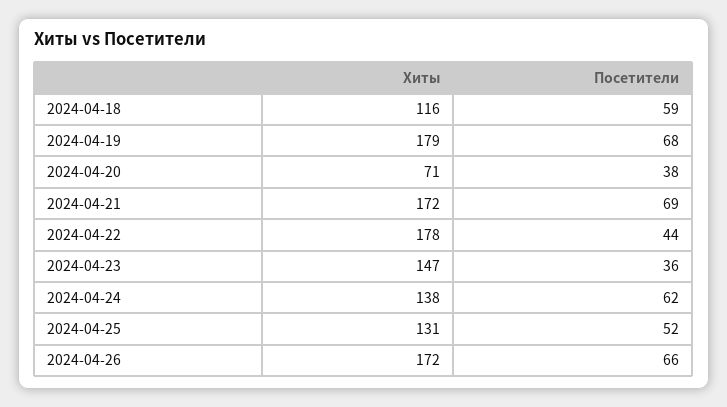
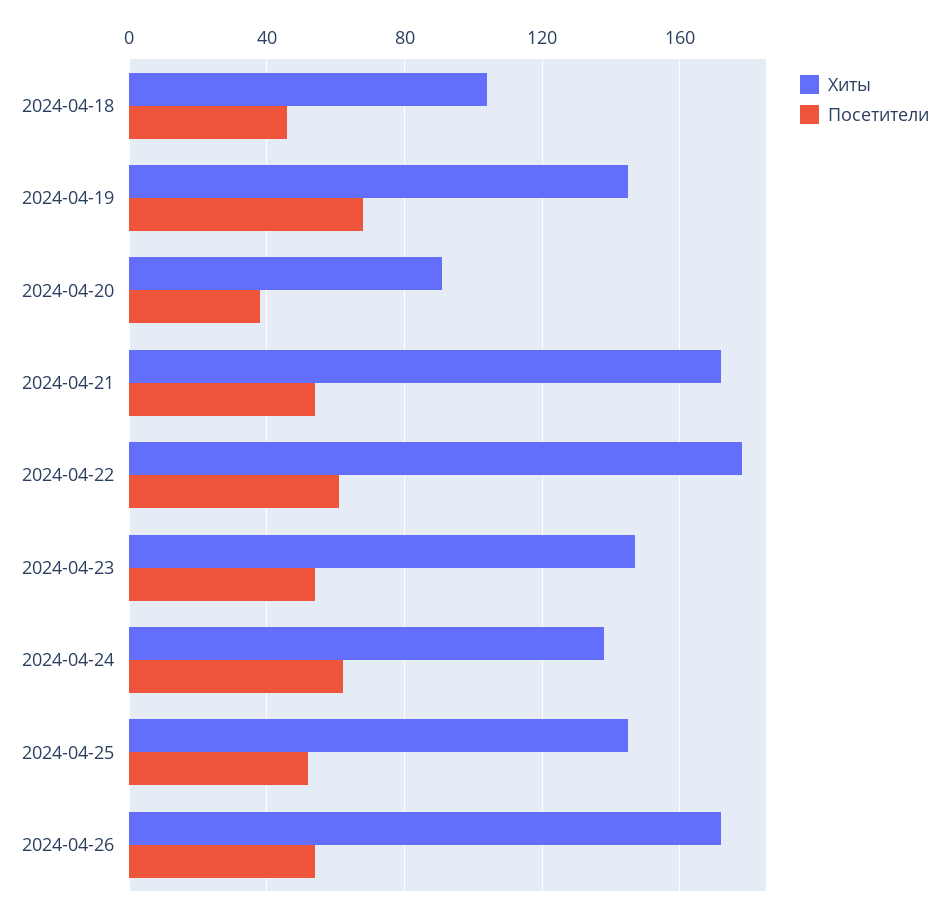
Хиты, 2024-04-18: 116 -> 105
Посетители, 2024-04-18: 59 -> 45
Хиты, 2024-04-19: 179 -> 145
Хиты, 2024-04-20: 71 -> 90
Посетители, 2024-04-21: 69 -> 55
Посетители, 2024-04-22: 44 -> 60
Посетители, 2024-04-23: 36 -> 55
Хиты, 2024-04-25: 131 -> 145
Посетители, 2024-04-26: 66 -> 55

